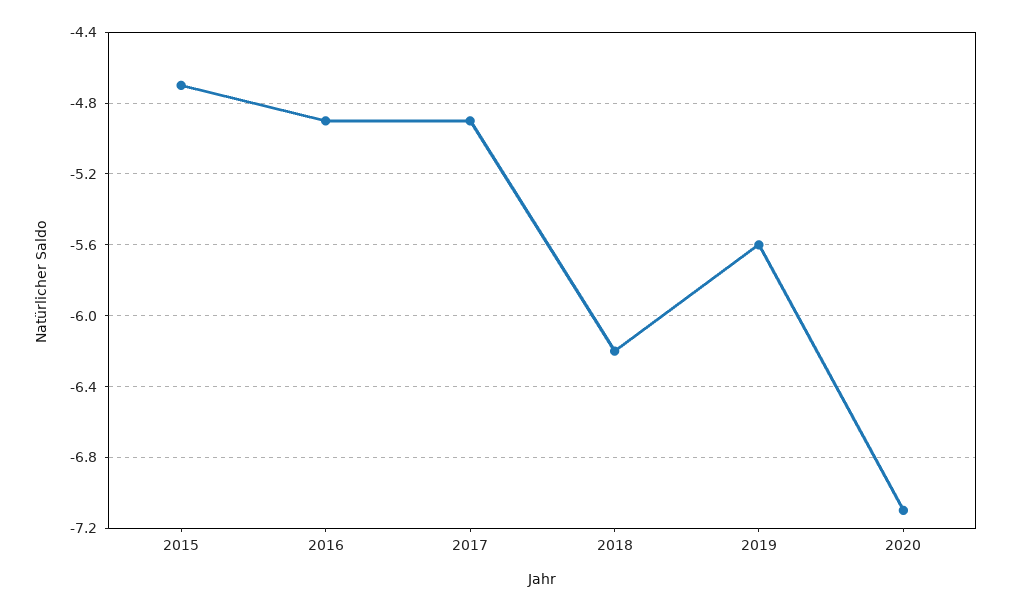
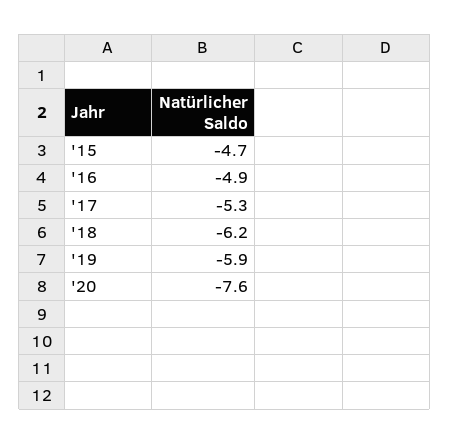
2017: -4.9 -> -5.3
2019: -5.6 -> -5.9
2020: -7.1 -> -7.6

